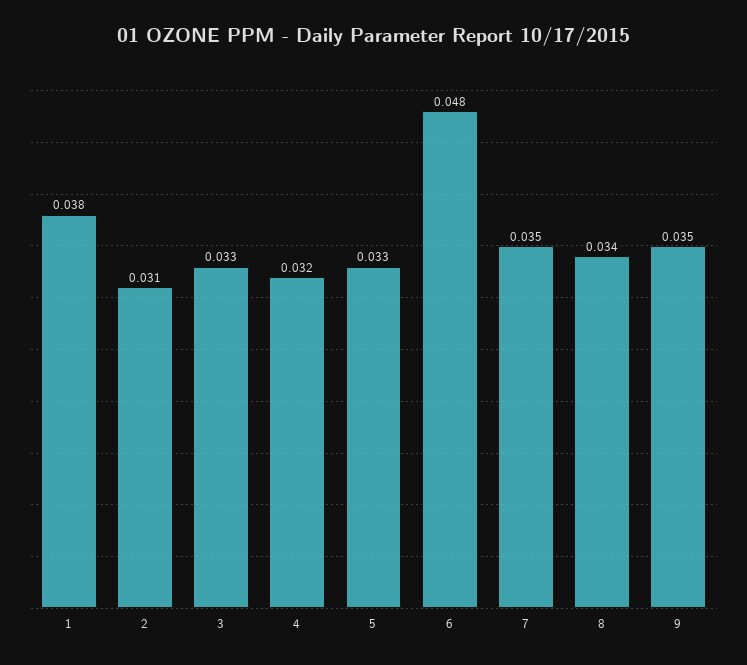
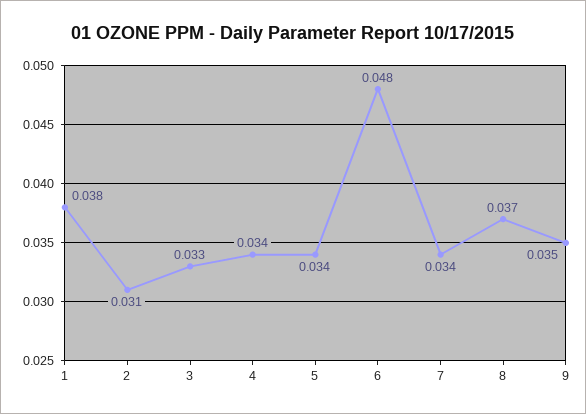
4: 0.032 -> 0.034
5: 0.033 -> 0.034
7: 0.035 -> 0.034
8: 0.034 -> 0.037

